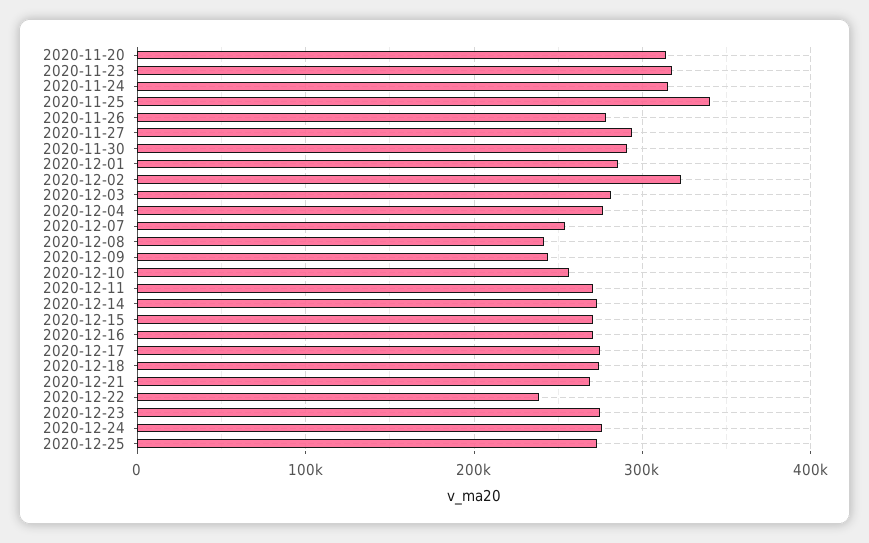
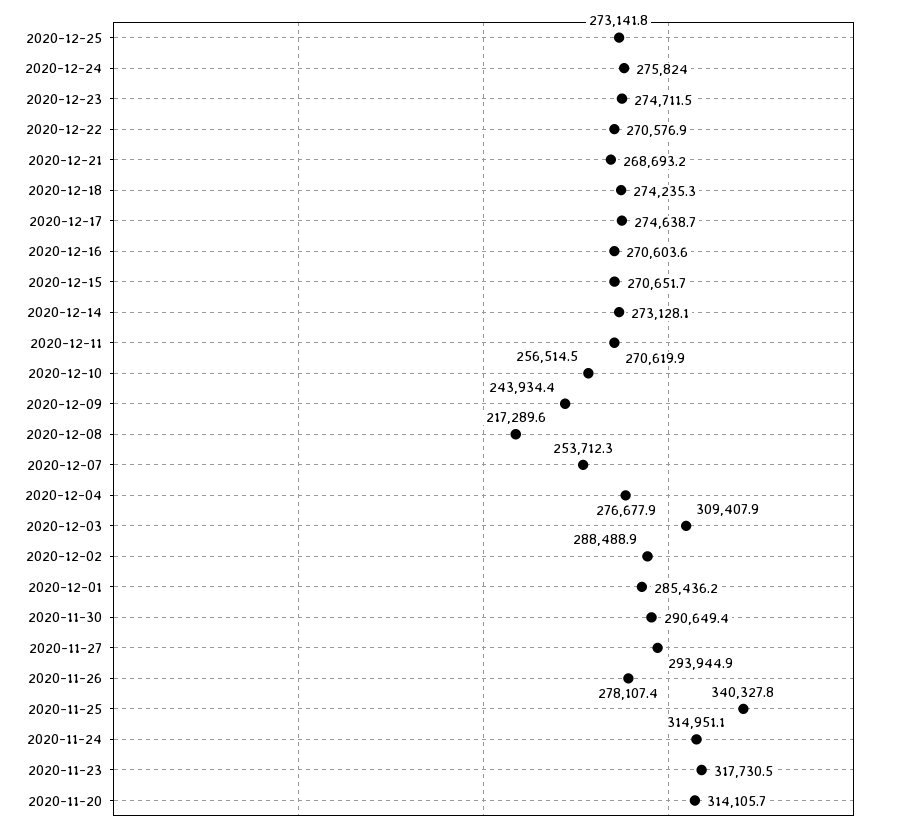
2020-12-02: 320000 -> 288488.9
2020-12-03: 280000 -> 309407.9
2020-12-08: 240000 -> 217289.6
2020-12-22: 240000 -> 270576.9

